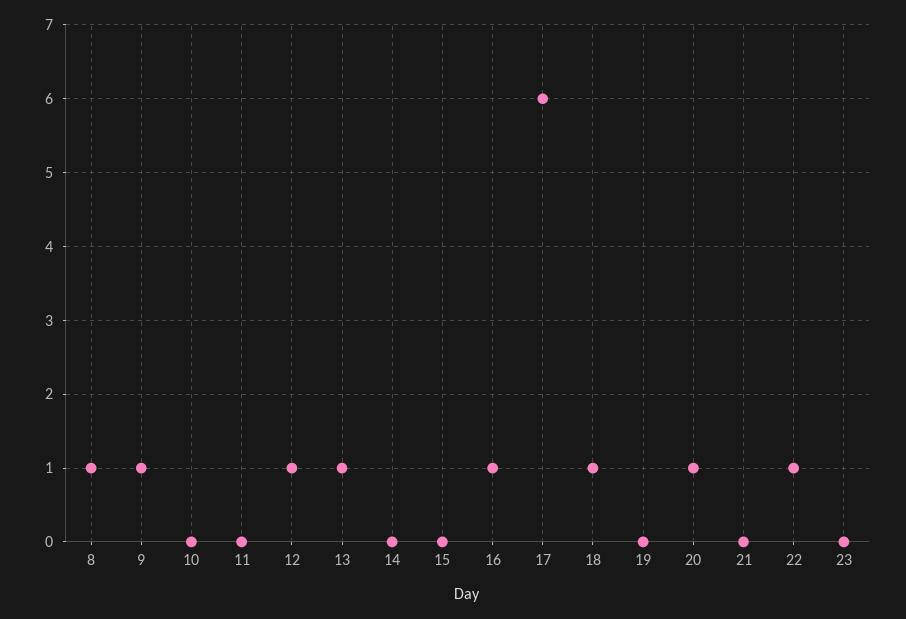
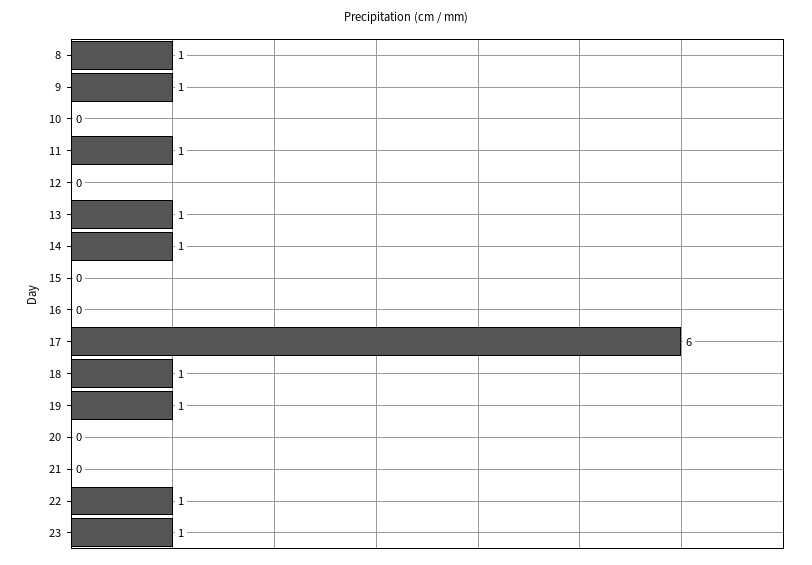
11: 0 -> 1
12: 1 -> 0
14: 0 -> 1
16: 1 -> 0
19: 0 -> 1
20: 1 -> 0
23: 0 -> 1

